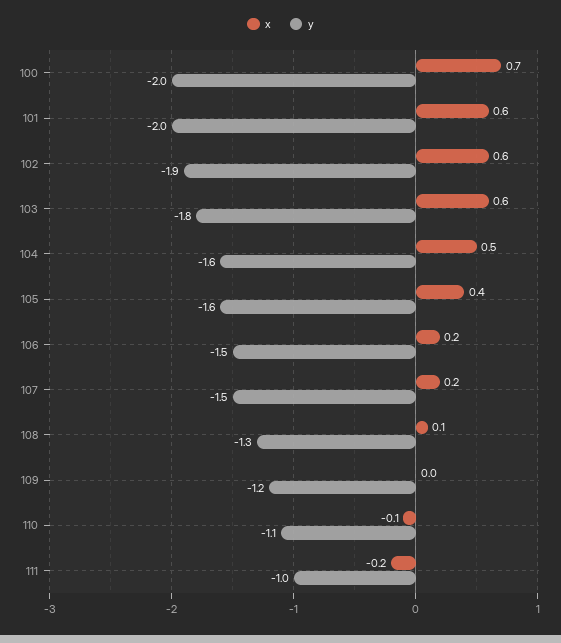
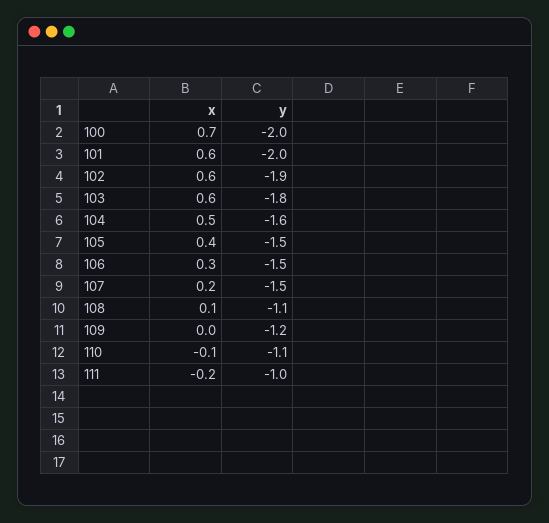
y, 105: -1.6 -> -1.5
x, 106: 0.2 -> 0.3
y, 108: -1.3 -> -1.1

